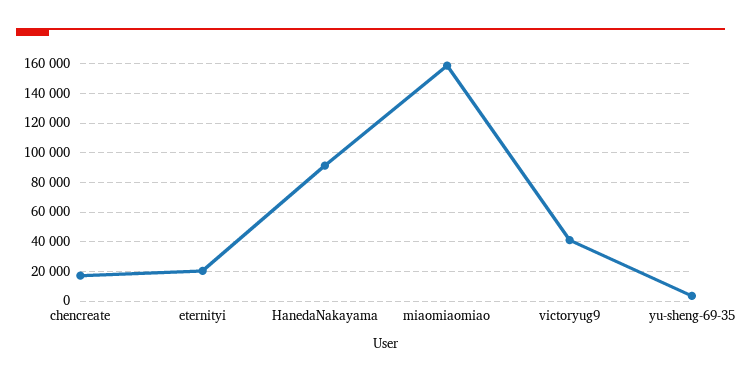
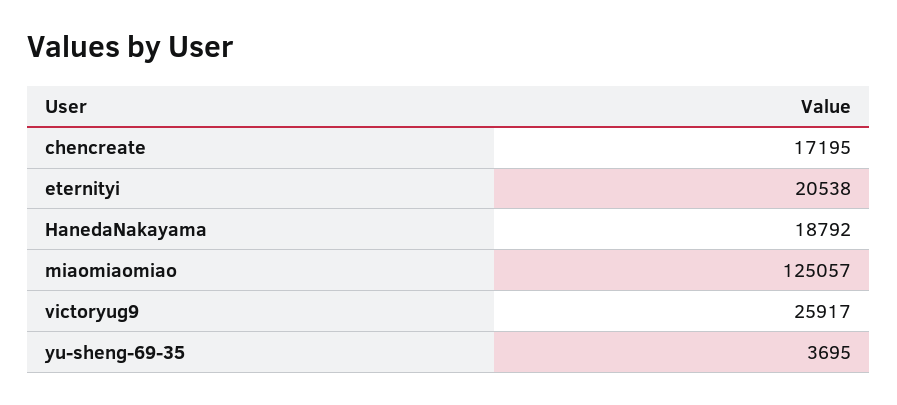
HanedaNakayama: 90000 -> 18792
miaomiaomiao: 160000 -> 125057
victoryug9: 40000 -> 25917

